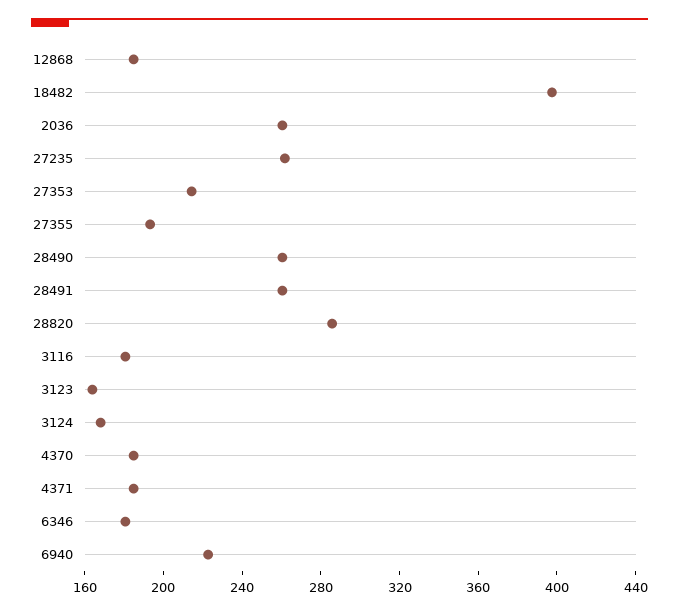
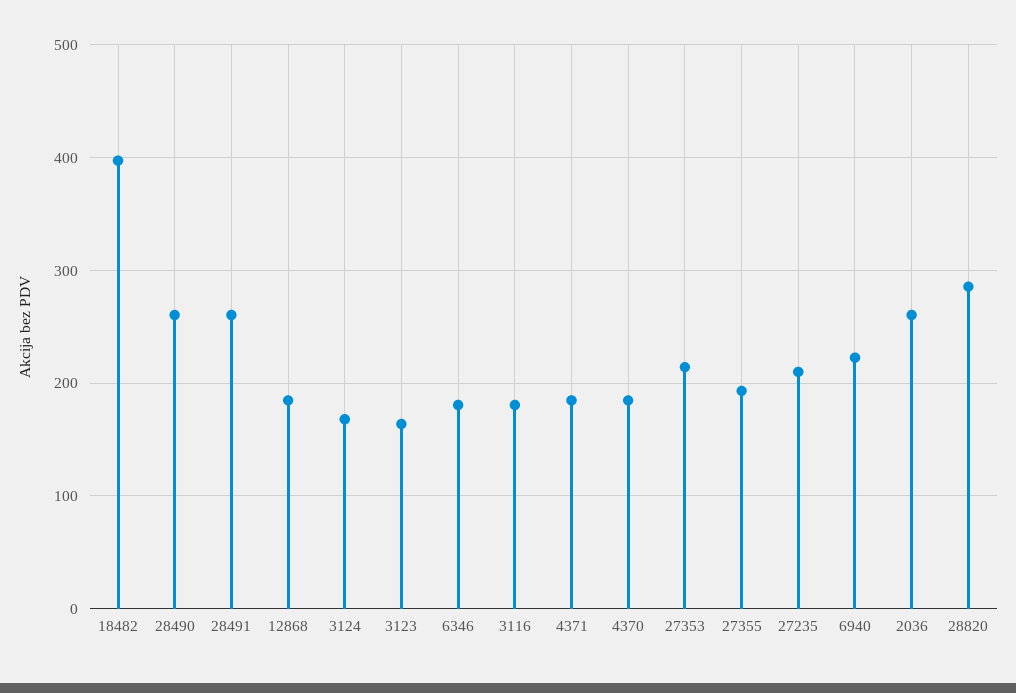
27235: 260 -> 210

